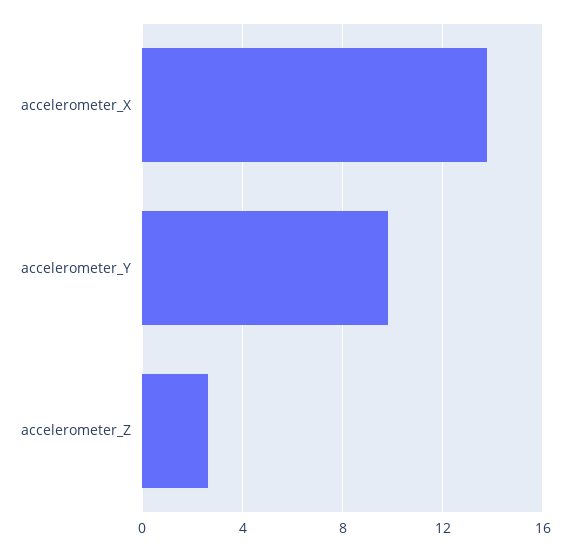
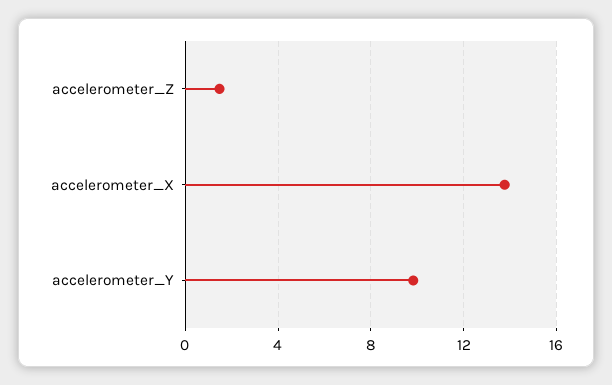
accelerometer_Z: 2.5 -> 1.5

